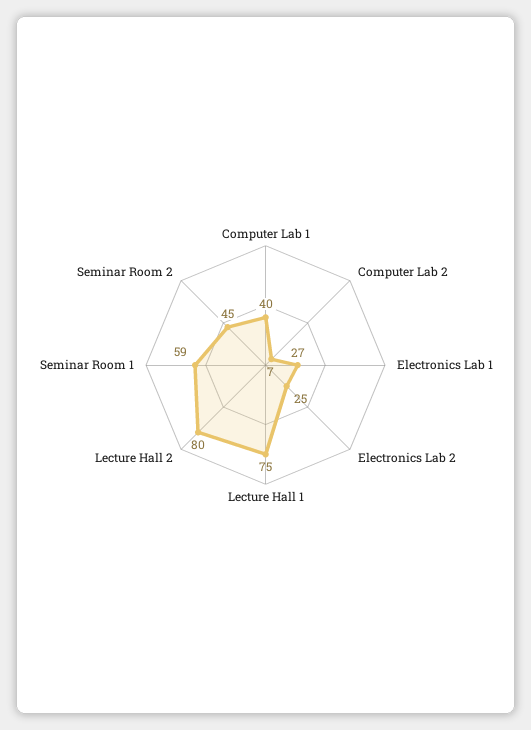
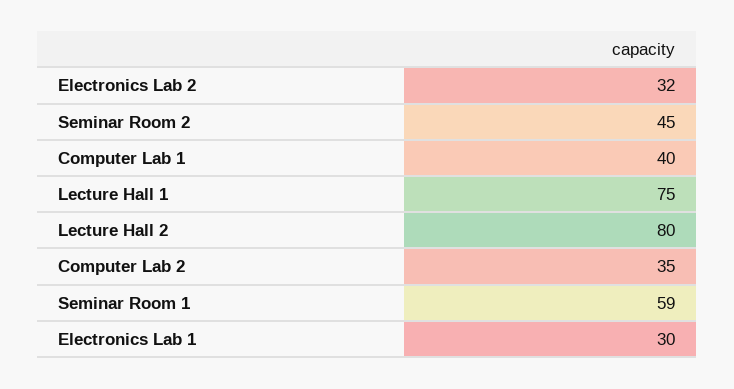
Computer Lab 2: 7 -> 35
Electronics Lab 1: 27 -> 30
Electronics Lab 2: 25 -> 32

